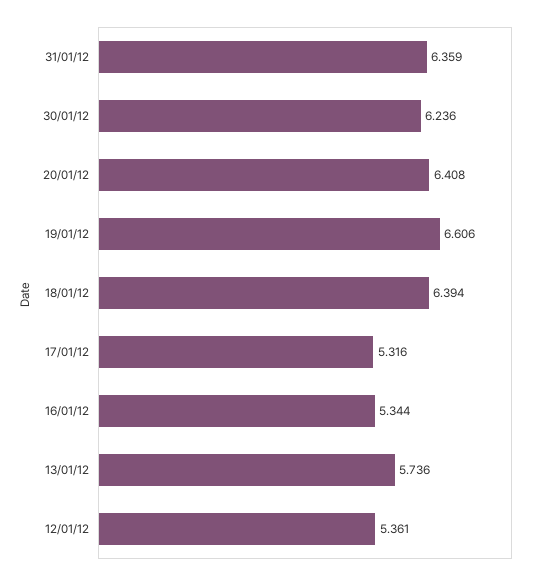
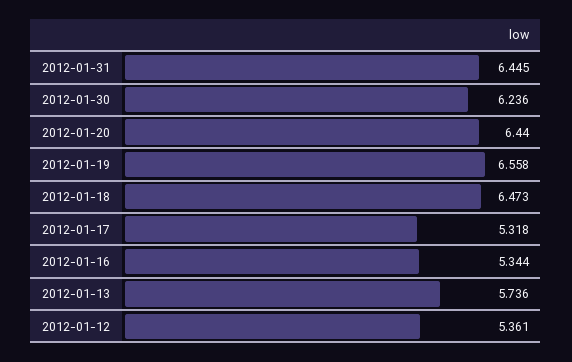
31/01/12: 6.359 -> 6.445
20/01/12: 6.408 -> 6.44
19/01/12: 6.606 -> 6.558
18/01/12: 6.394 -> 6.473
17/01/12: 5.316 -> 5.318

